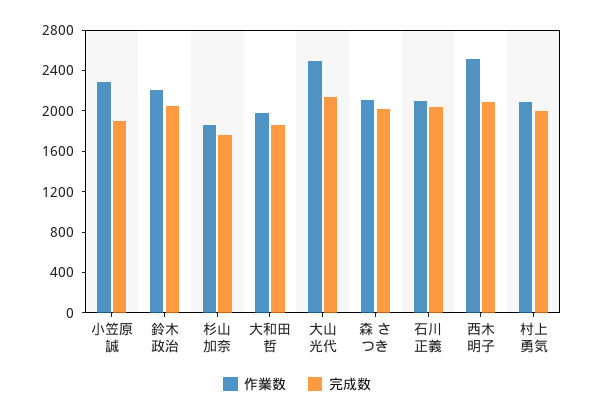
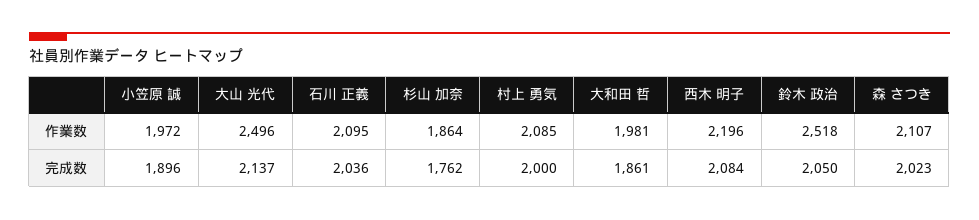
作業数, 小笠原 誠: 2300 -> 1972
作業数, 鈴木 政治: 2200 -> 2518
作業数, 西木 明子: 2500 -> 2196

